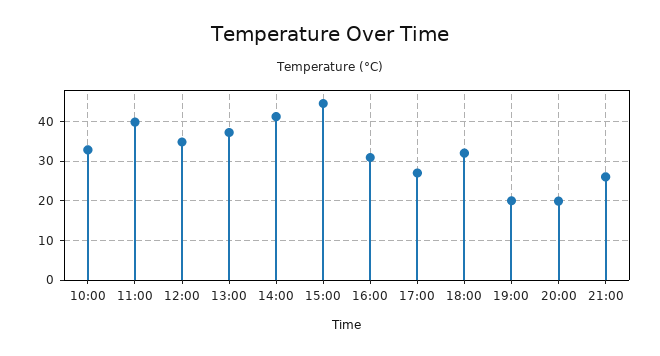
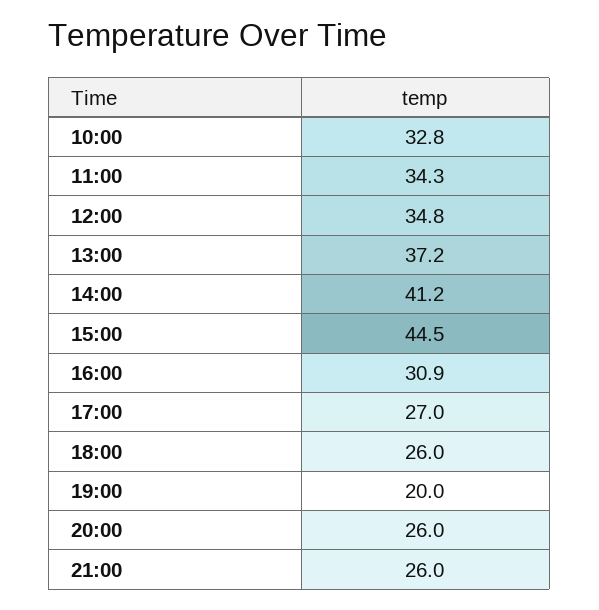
11:00: 40 -> 34.3
18:00: 32 -> 26
20:00: 20 -> 26

